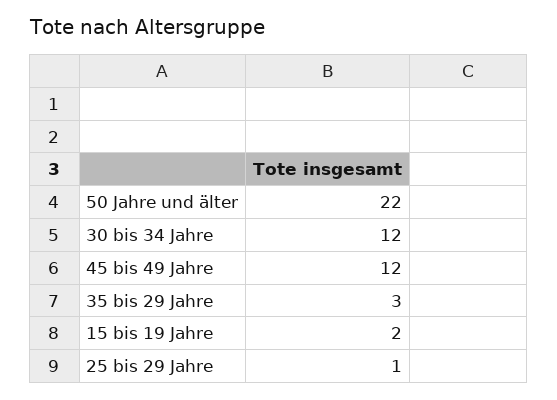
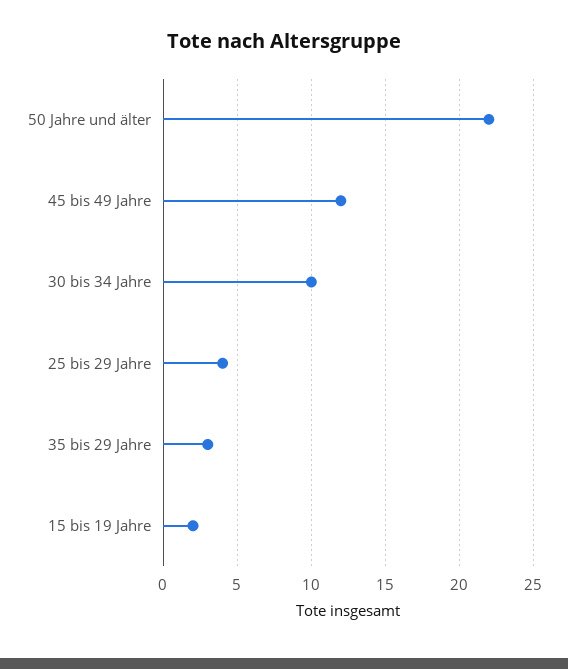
30 bis 34 Jahre: 12 -> 10
25 bis 29 Jahre: 1 -> 4

